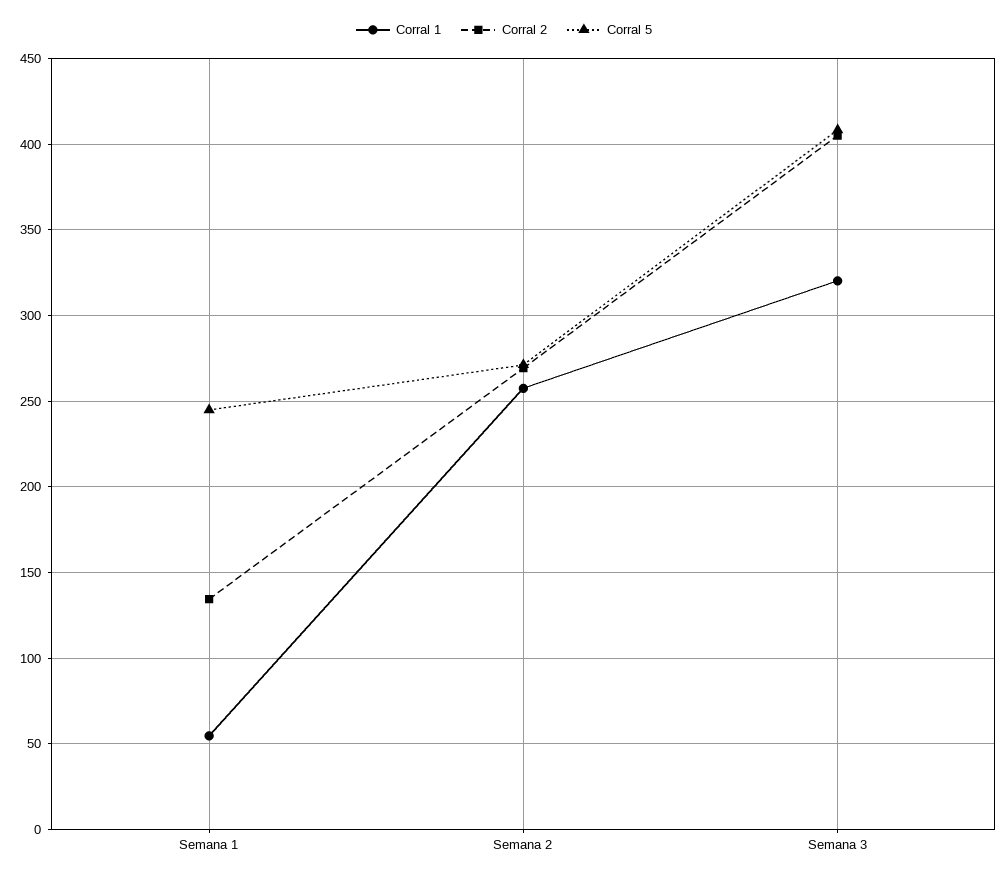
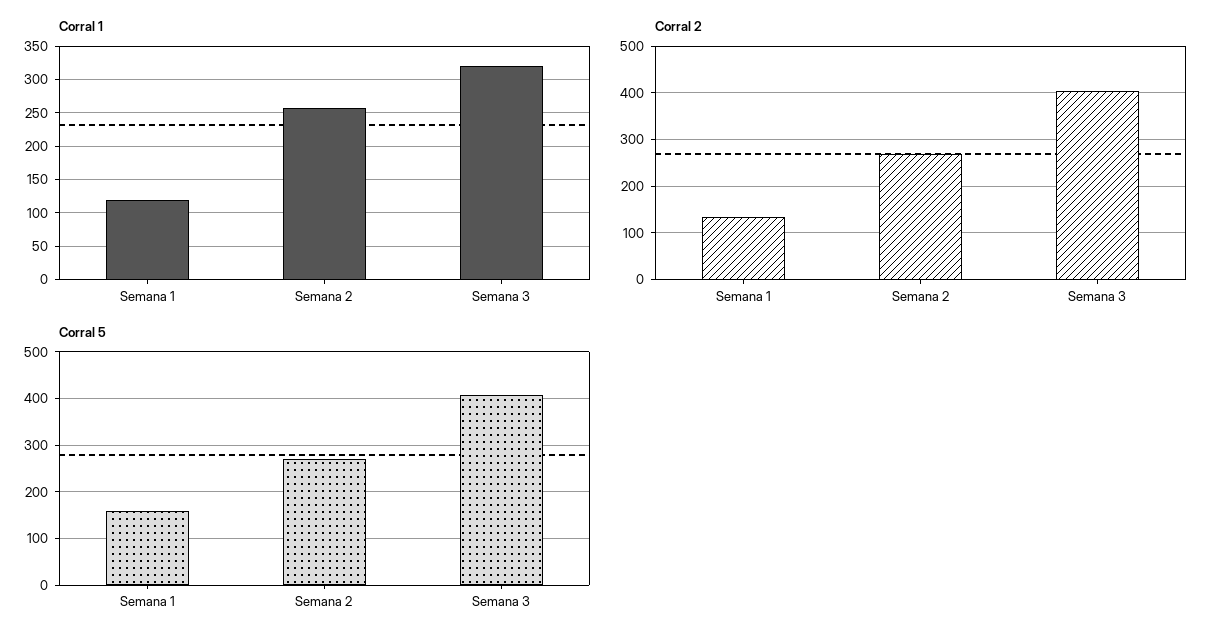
Corral 1, Semana 1: 55 -> 120
Corral 5, Semana 1: 245 -> 160

